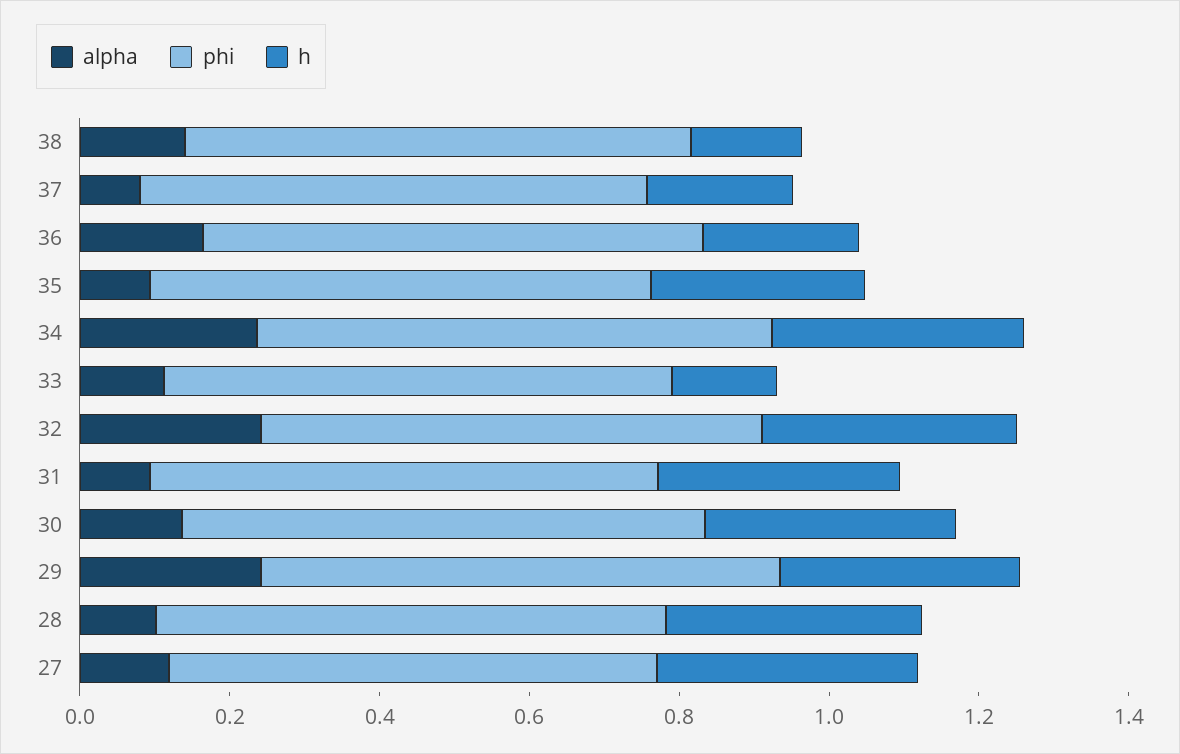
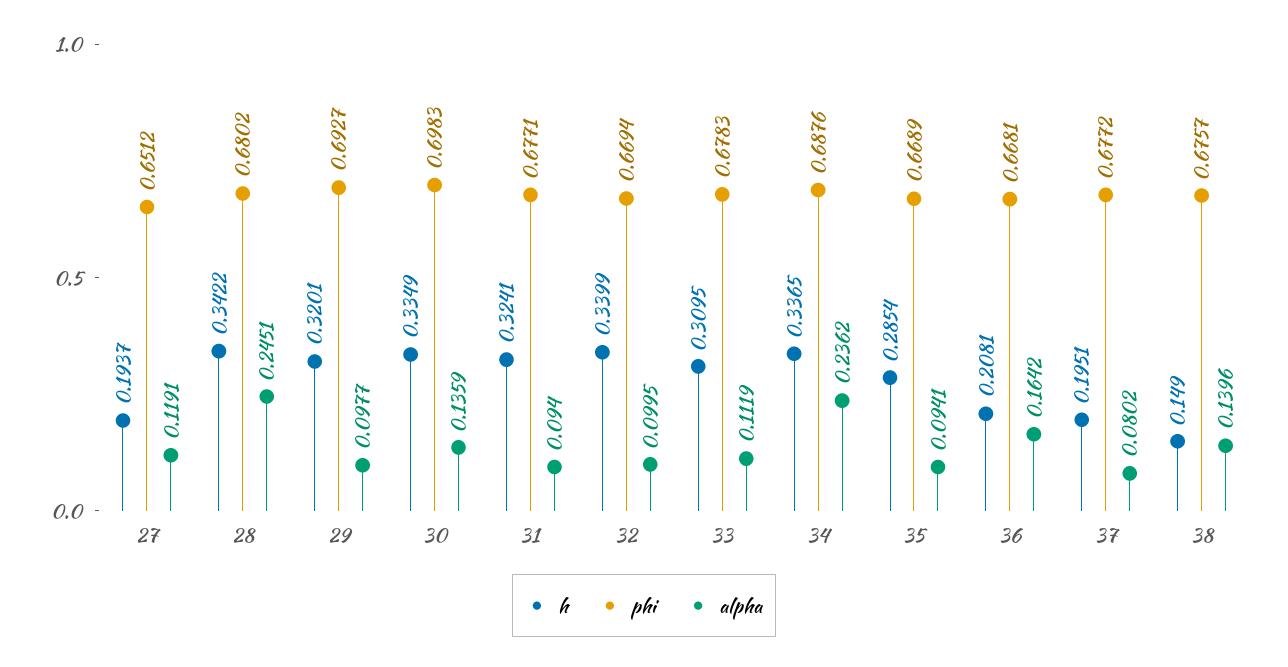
h, 33: 0.15 -> 0.3095
alpha, 32: 0.25 -> 0.0995
alpha, 29: 0.25 -> 0.0977
alpha, 28: 0.1 -> 0.2451
h, 27: 0.35 -> 0.1937

